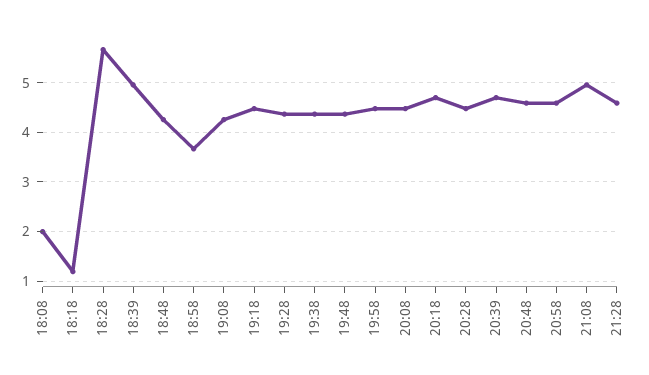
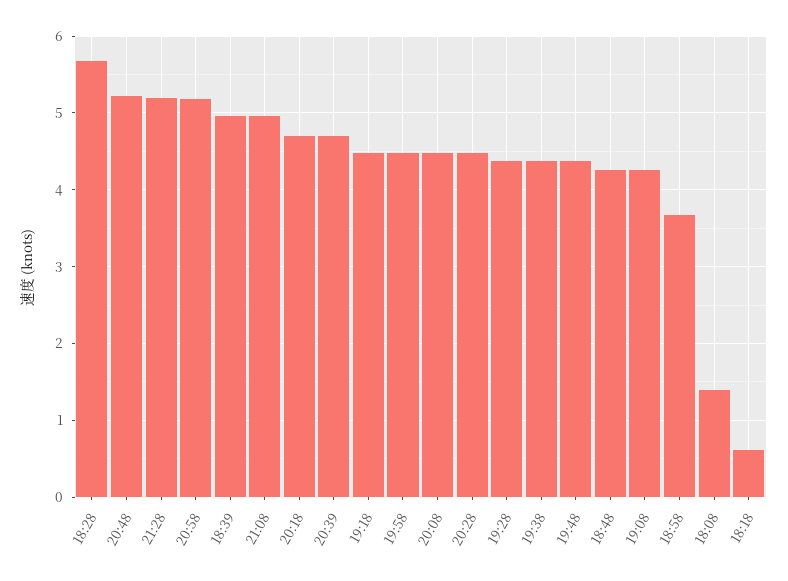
18:08: 2 -> 1.4
18:18: 1.2 -> 0.6
20:48: 4.6 -> 5.2
20:58: 4.6 -> 5.2
21:28: 4.6 -> 5.2

